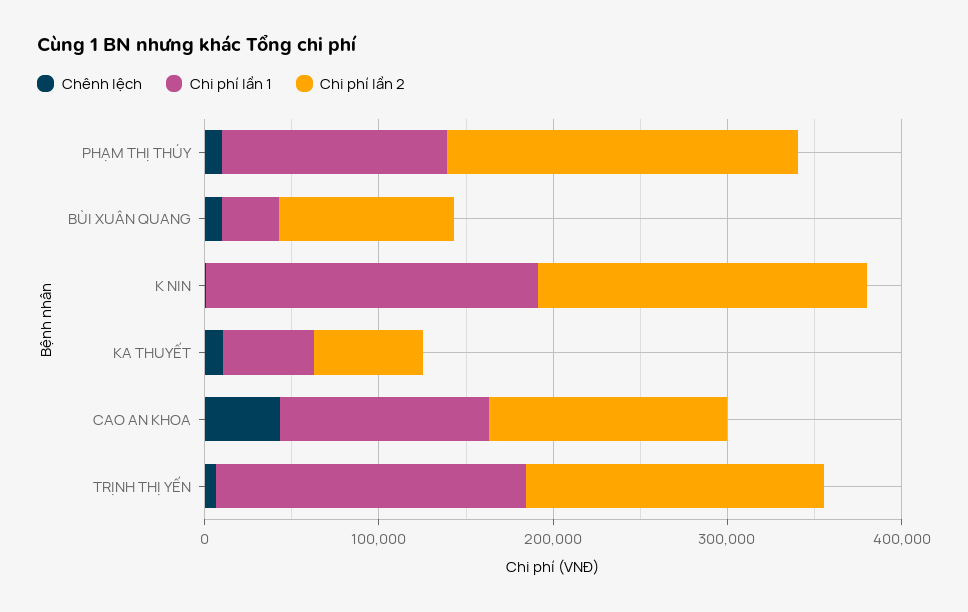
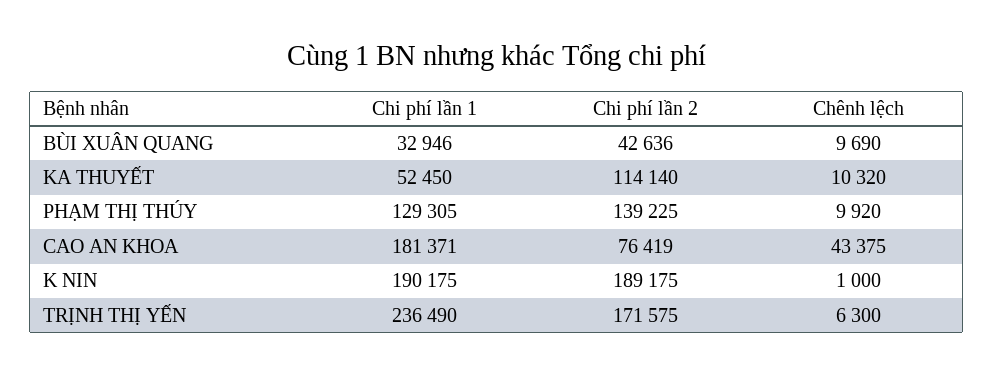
Chi phí lần 2, PHẠM THỊ THÚY: 200000 -> 139225
Chi phí lần 2, BÙI XUÂN QUANG: 100000 -> 42636
Chi phí lần 2, KA THUYẾT: 60000 -> 114140
Chi phí lần 1, CAO AN KHOA: 120000 -> 181371
Chi phí lần 2, CAO AN KHOA: 140000 -> 76419
Chi phí lần 1, TRỊNH THỊ YẾN: 180000 -> 236490

